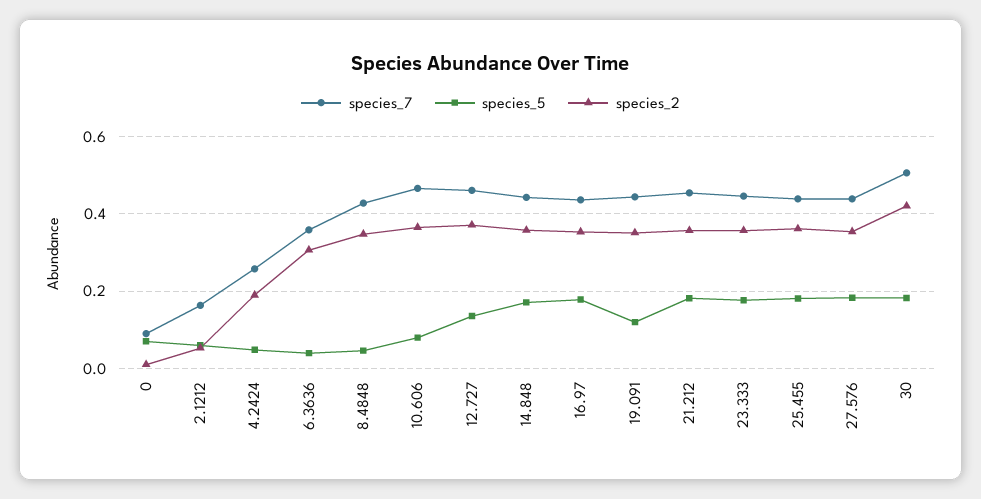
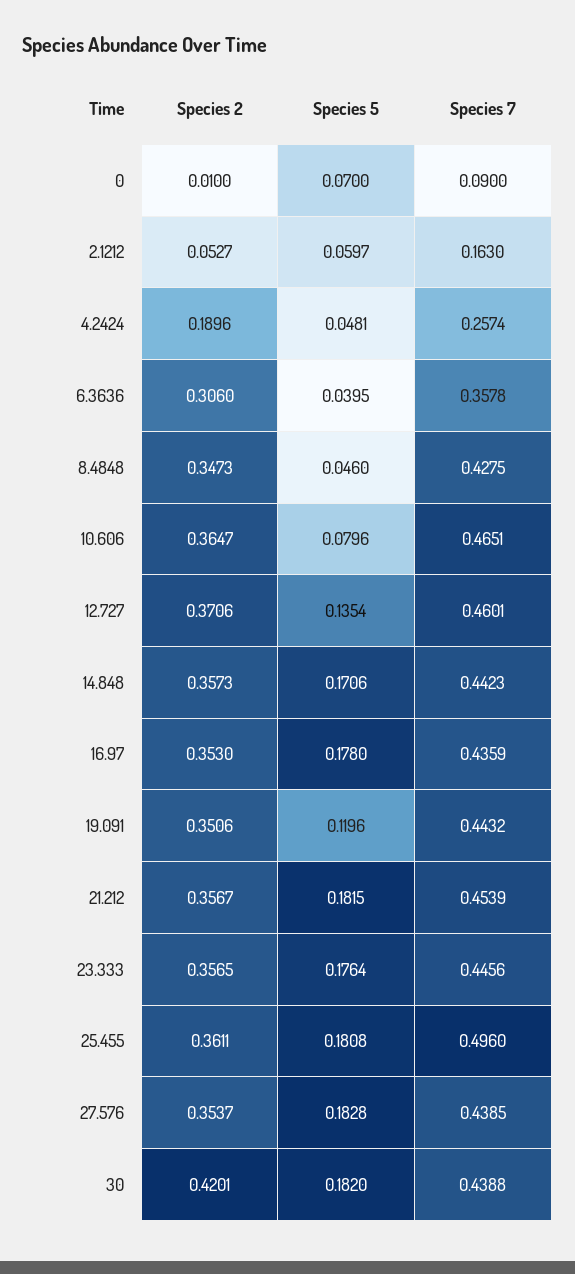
species_7, 25.455: 0.44 -> 0.496
species_7, 30: 0.5 -> 0.4388

